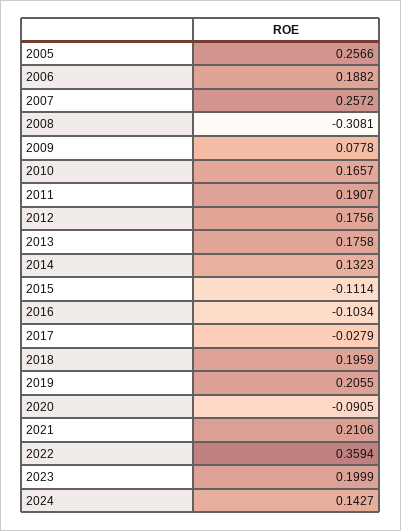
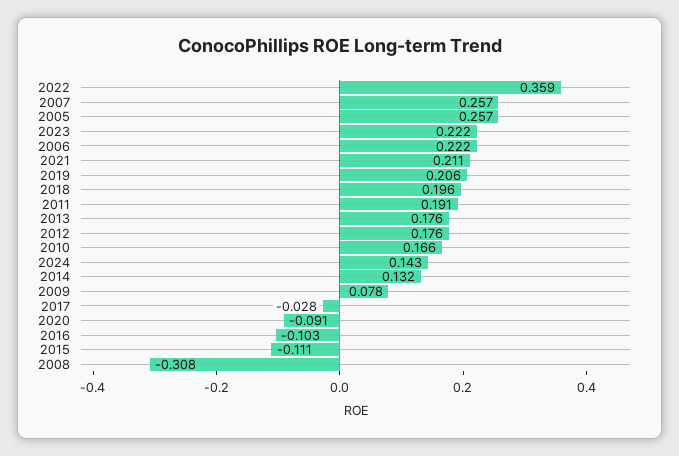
2006: 0.1882 -> 0.222
2023: 0.1999 -> 0.222

